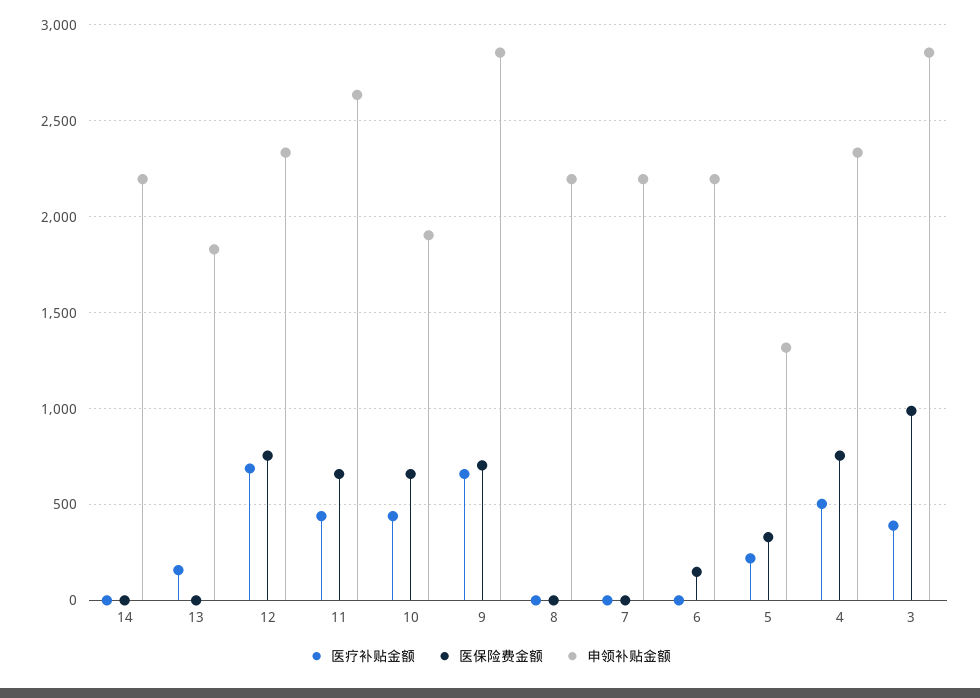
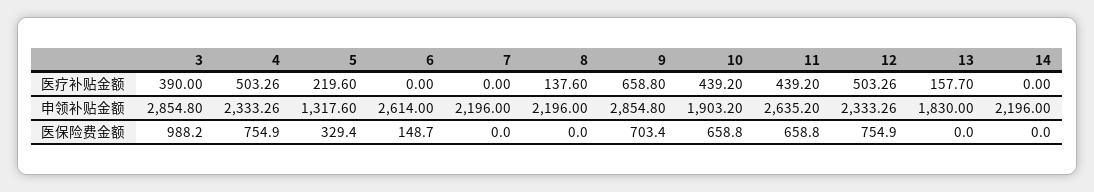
医疗补贴金额, 12: 700 -> 503.26
医疗补贴金额, 8: 0 -> 137.6
申领补贴金额, 6: 2200 -> 2614

